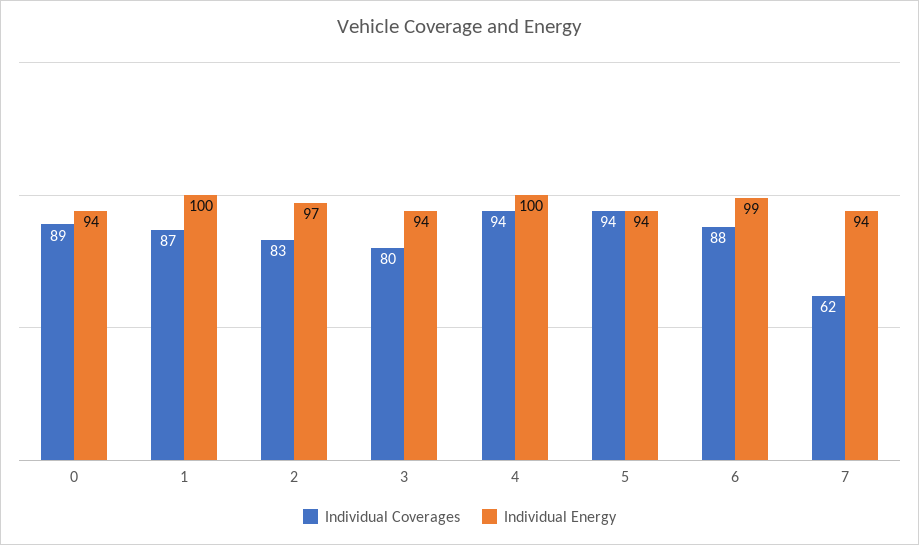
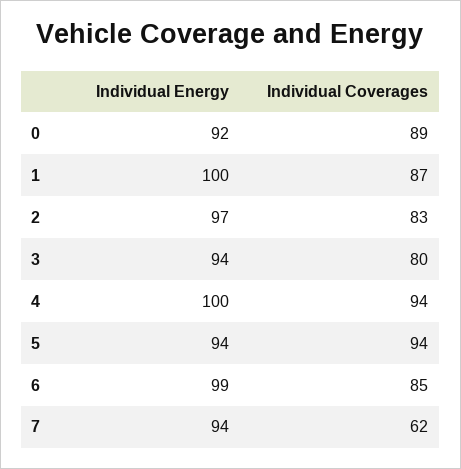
Individual Energy, 0: 94 -> 92
Individual Coverages, 6: 88 -> 85

